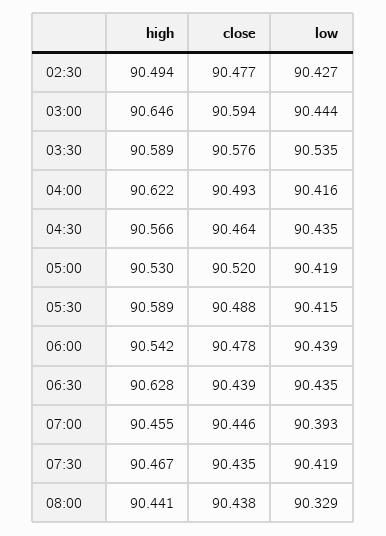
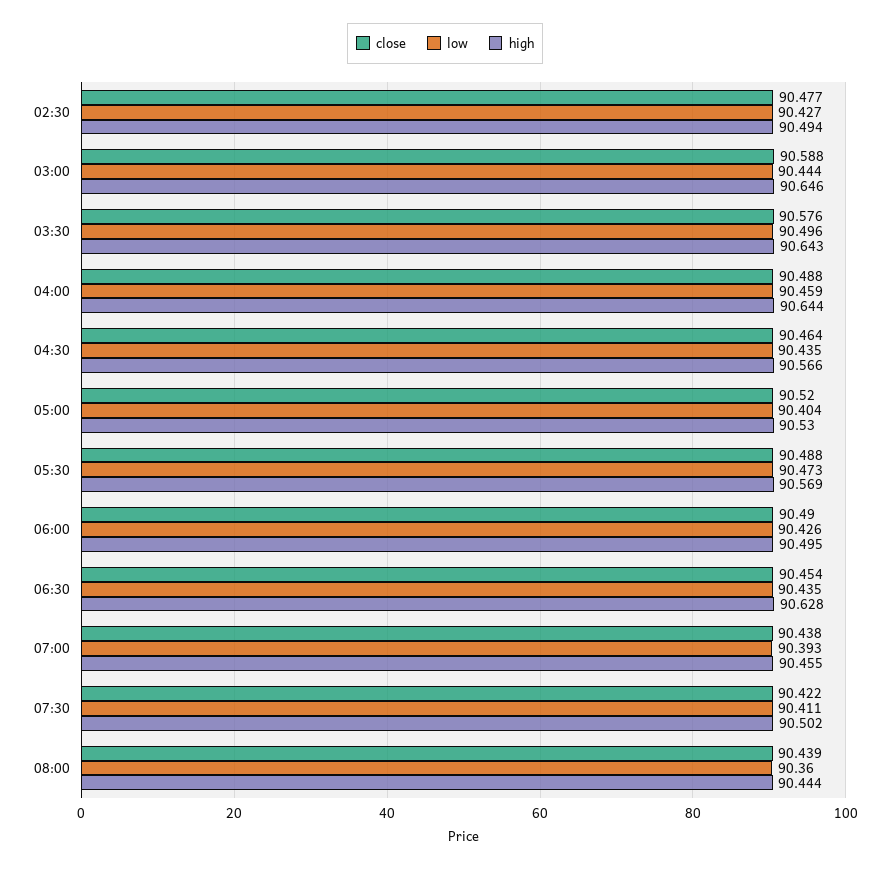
close, 03:00: 90.594 -> 90.588
high, 03:30: 90.589 -> 90.643
low, 03:30: 90.535 -> 90.496
high, 04:00: 90.622 -> 90.644
close, 04:00: 90.493 -> 90.488
low, 04:00: 90.416 -> 90.459
low, 05:00: 90.419 -> 90.404
high, 05:30: 90.589 -> 90.569
low, 05:30: 90.415 -> 90.473
high, 06:00: 90.542 -> 90.495
close, 06:00: 90.478 -> 90.49
low, 06:00: 90.439 -> 90.426
close, 06:30: 90.439 -> 90.454
close, 07:00: 90.446 -> 90.438
high, 07:30: 90.467 -> 90.502
close, 07:30: 90.435 -> 90.422
low, 07:30: 90.419 -> 90.411
high, 08:00: 90.441 -> 90.444
close, 08:00: 90.438 -> 90.439
low, 08:00: 90.329 -> 90.36

